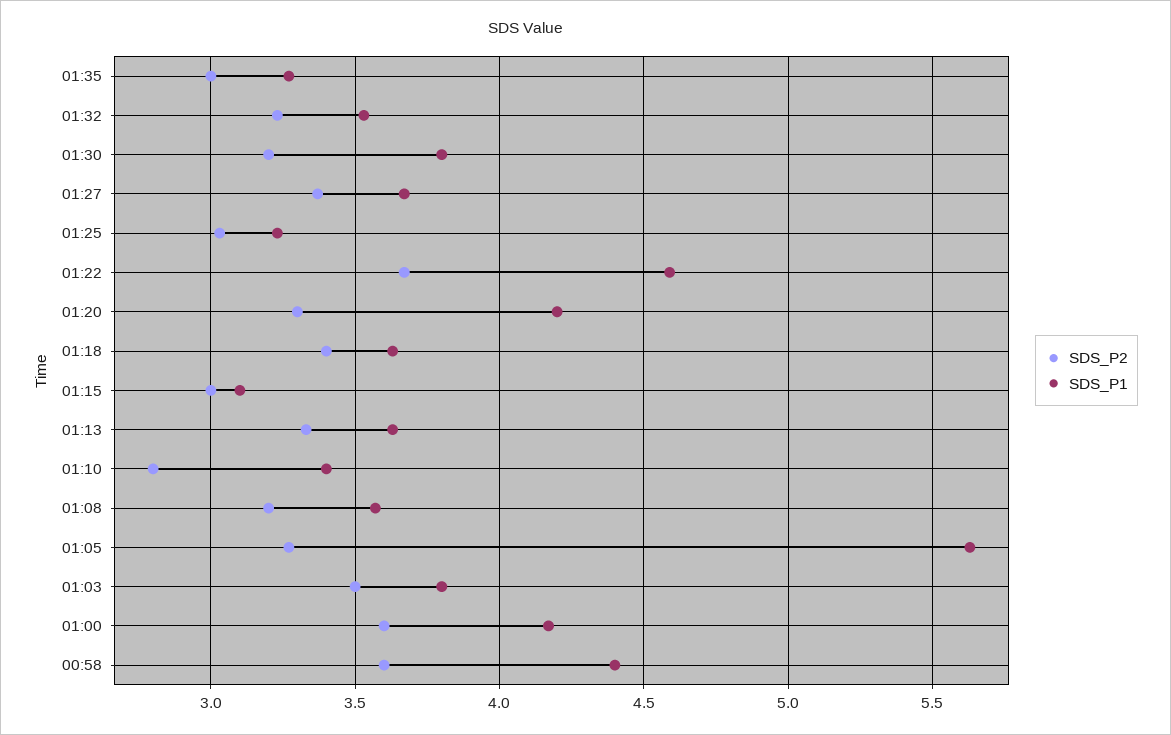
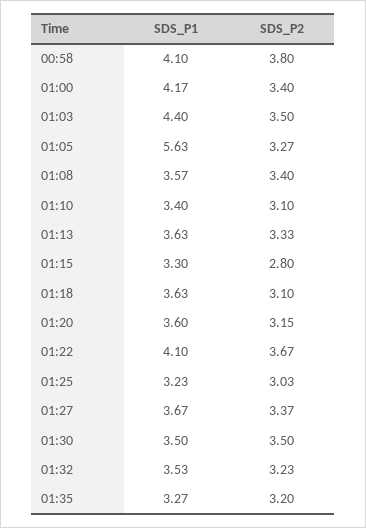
SDS_P2, 01:35: 3 -> 3.2
SDS_P2, 01:30: 3.2 -> 3.5
SDS_P1, 01:30: 3.8 -> 3.5
SDS_P1, 01:22: 4.6 -> 4.1
SDS_P2, 01:20: 3.3 -> 3.15
SDS_P1, 01:20: 4.2 -> 3.6
SDS_P2, 01:18: 3.4 -> 3.1
SDS_P2, 01:15: 3 -> 2.8
SDS_P1, 01:15: 3.1 -> 3.3
SDS_P2, 01:10: 2.8 -> 3.1
SDS_P2, 01:08: 3.2 -> 3.4
SDS_P1, 01:03: 3.8 -> 4.4
SDS_P2, 01:00: 3.6 -> 3.4
SDS_P2, 00:58: 3.6 -> 3.8
SDS_P1, 00:58: 4.4 -> 4.1

